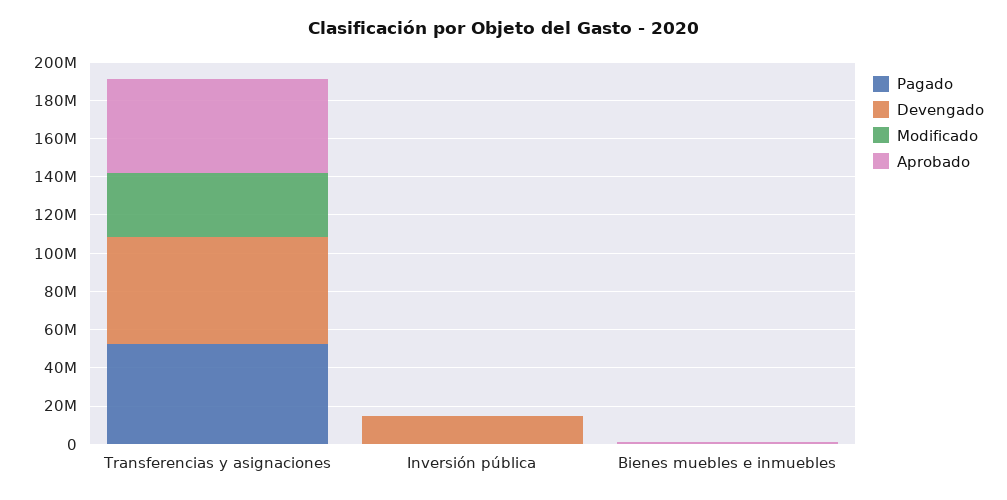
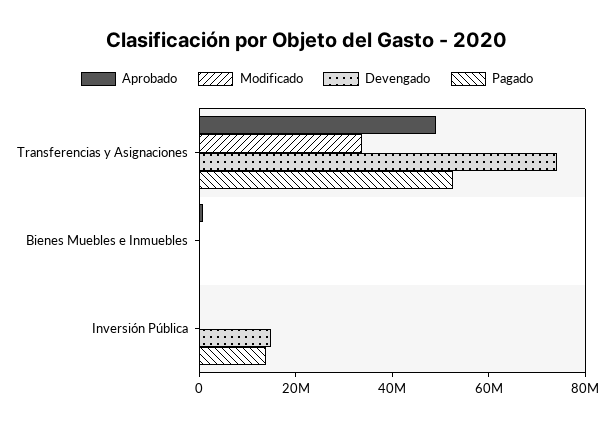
Devengado, Transferencias y asignaciones: 55000000 -> 75000000
Pagado, Inversión pública: 0 -> 15000000

